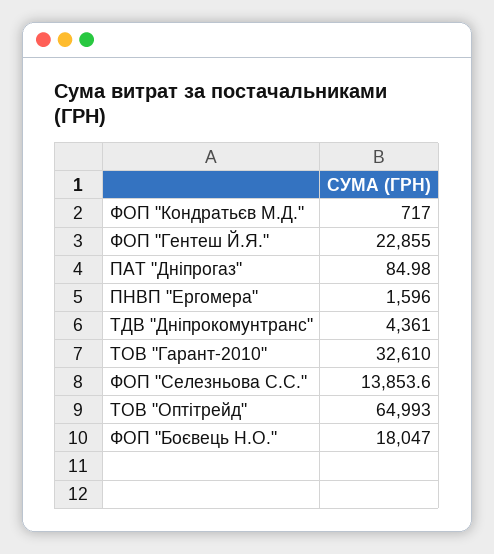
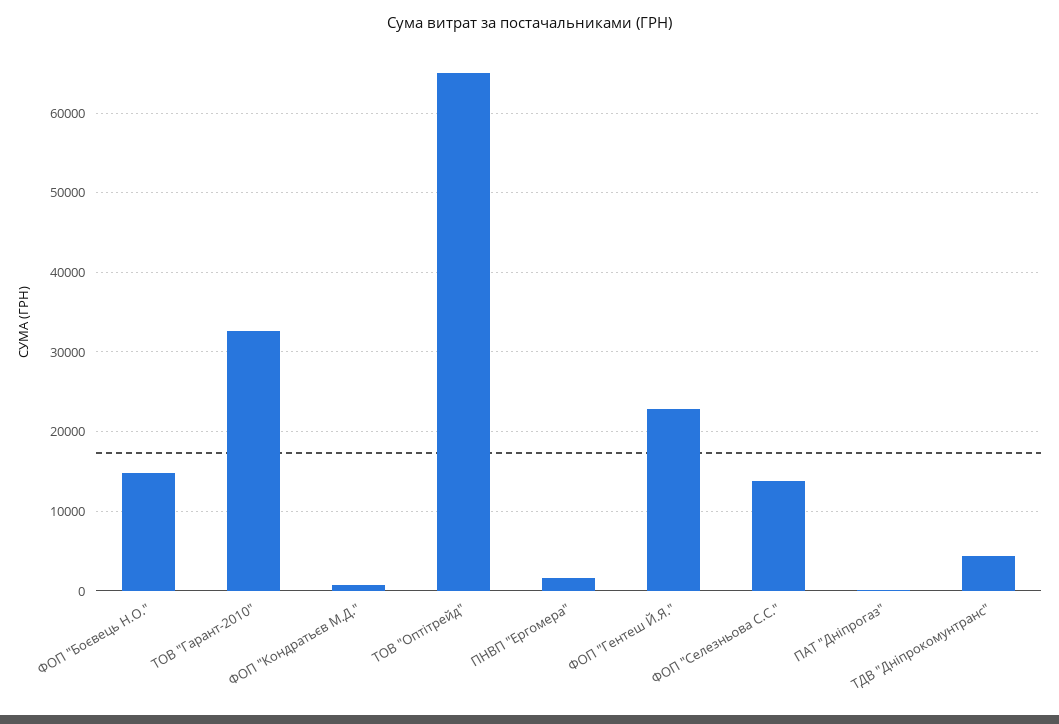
ФОП "Боєвець Н.О.": 18047 -> 15000

